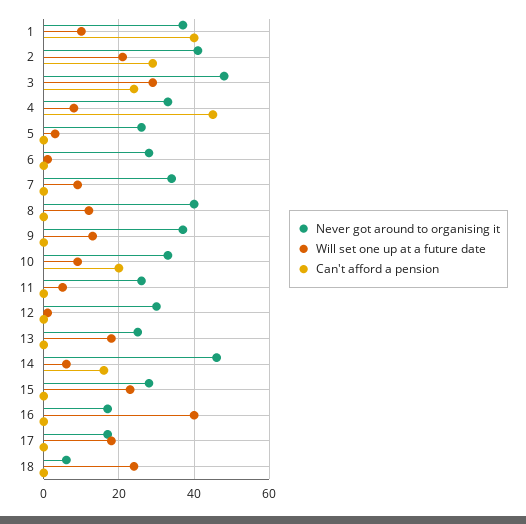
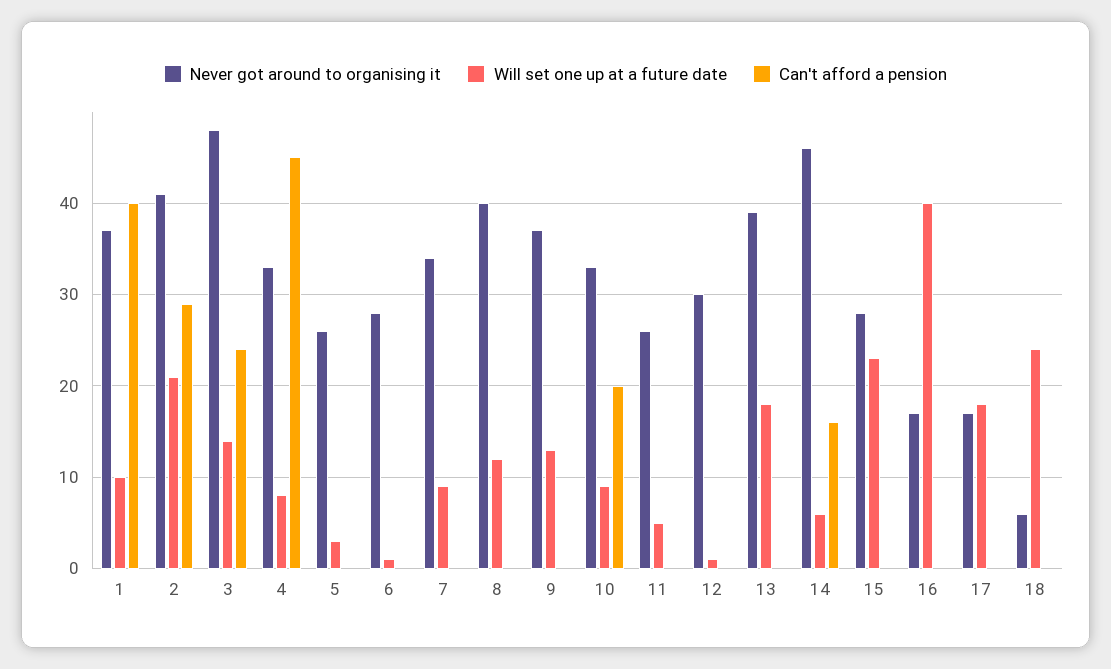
Will set one up at a future date, 3: 30 -> 14
Never got around to organising it, 13: 25 -> 39

